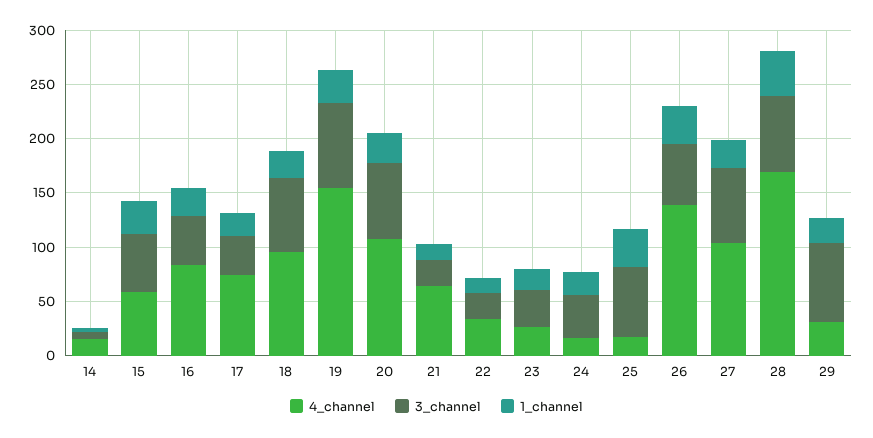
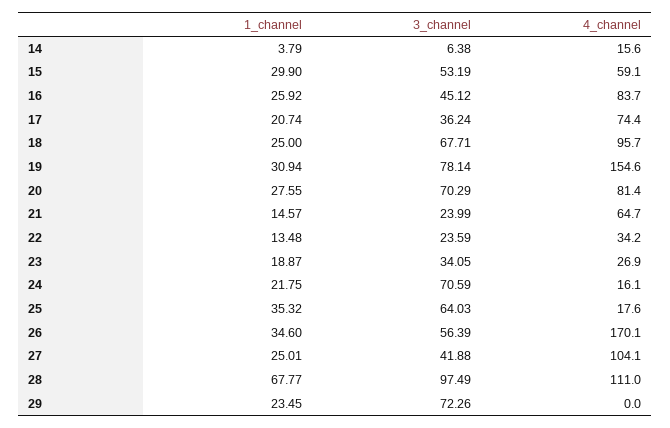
4_channel, 20: 110 -> 81.4
3_channel, 24: 40 -> 70.59
4_channel, 26: 140 -> 170.1
3_channel, 27: 70 -> 41.88
4_channel, 28: 170 -> 111
3_channel, 28: 70 -> 97.49
1_channel, 28: 40 -> 67.77
4_channel, 29: 30 -> 0

